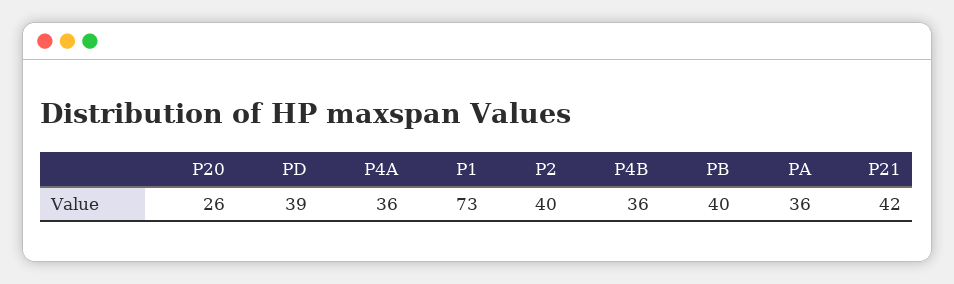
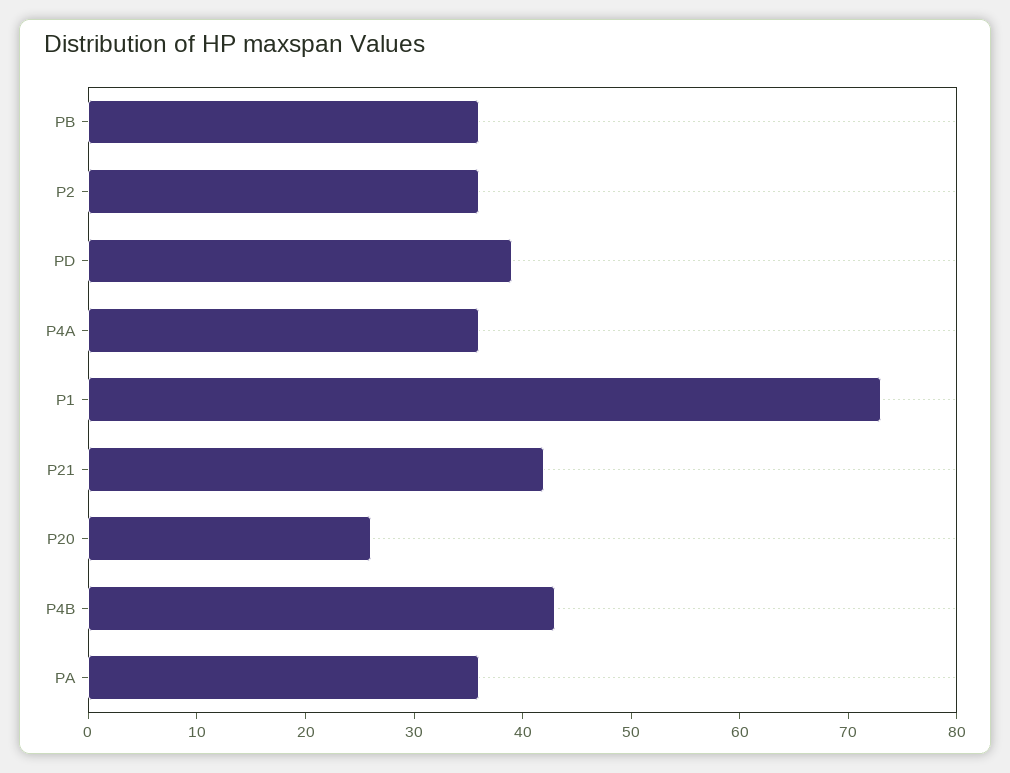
P2: 40 -> 36
P4B: 36 -> 43
PB: 40 -> 36

